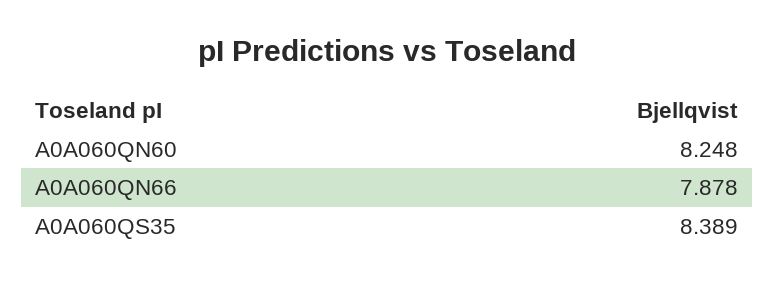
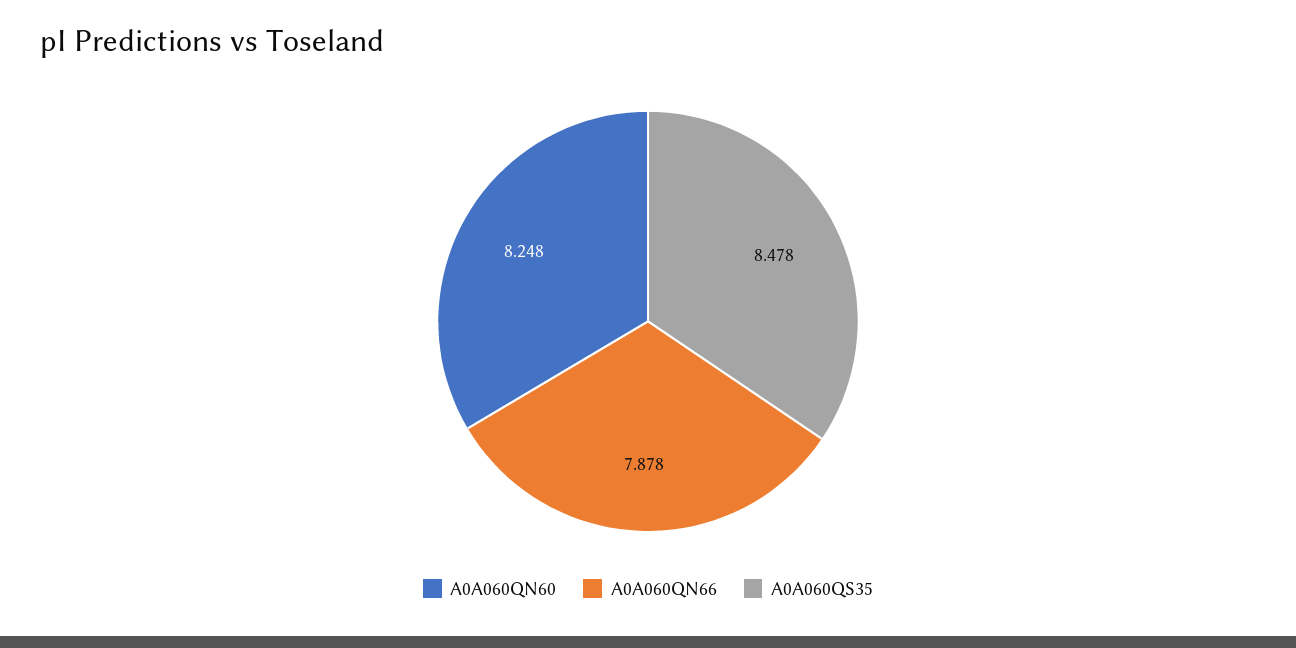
A0A060QS35: 8.389 -> 8.478

